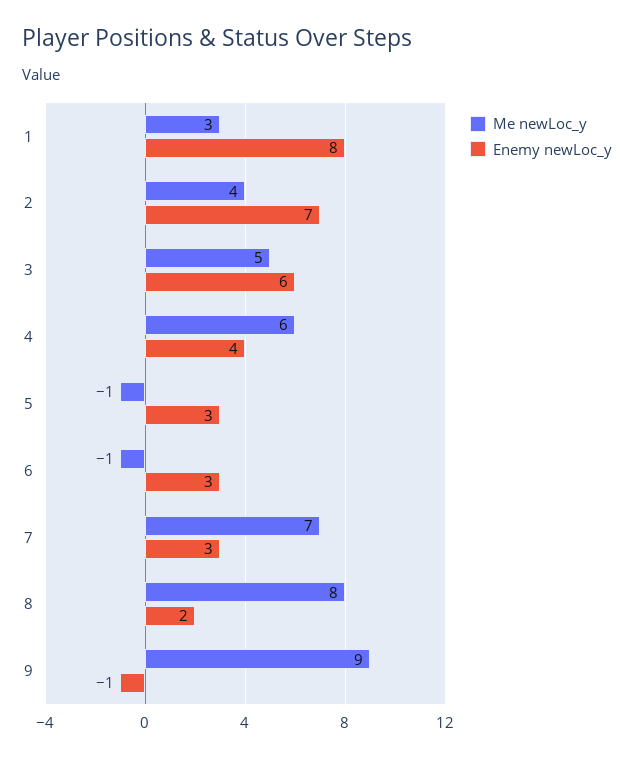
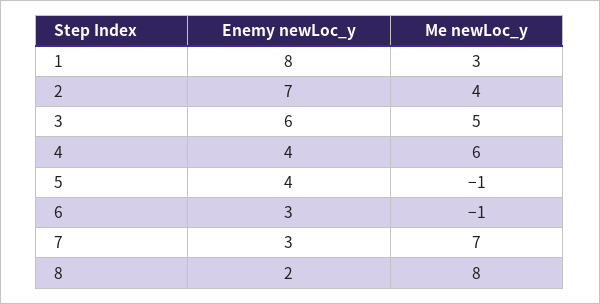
Enemy newLoc_y, 5: 3 -> 4
Me newLoc_y, 9: 9 -> none
Enemy newLoc_y, 9: -1 -> none

